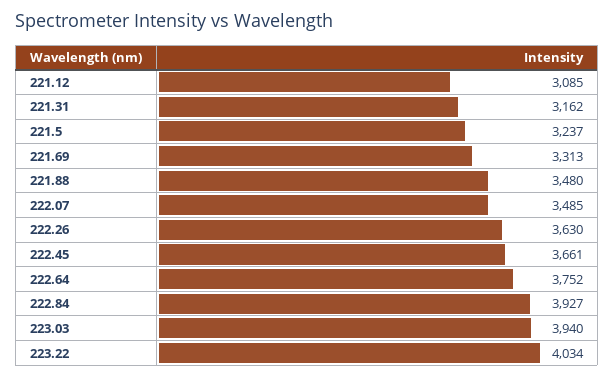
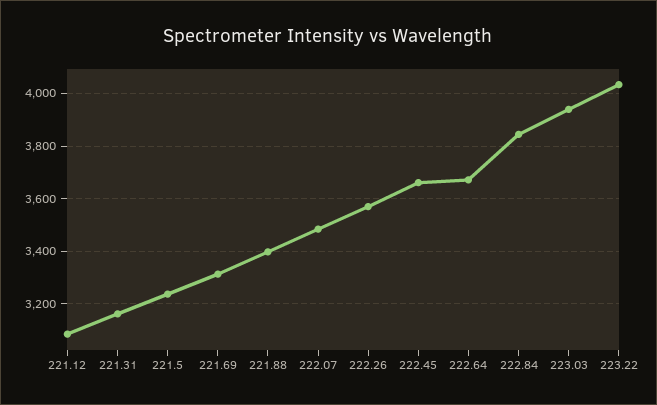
221.88: 3480 -> 3400
222.26: 3630 -> 3575
222.64: 3752 -> 3675
222.84: 3927 -> 3850

